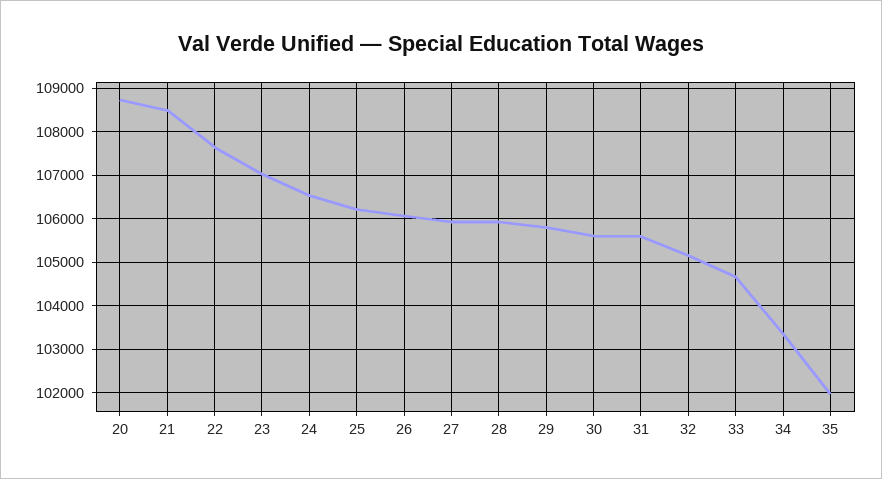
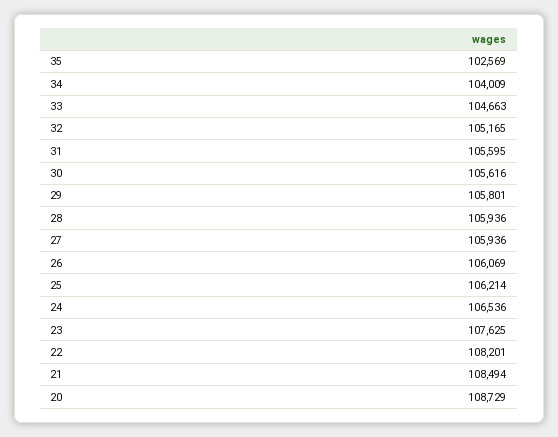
22: 107600 -> 108201
23: 107000 -> 107625
34: 103400 -> 104009
35: 102000 -> 102569

